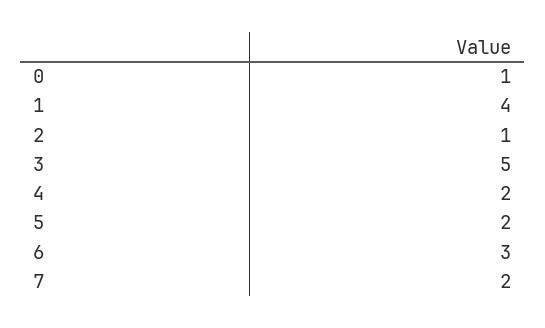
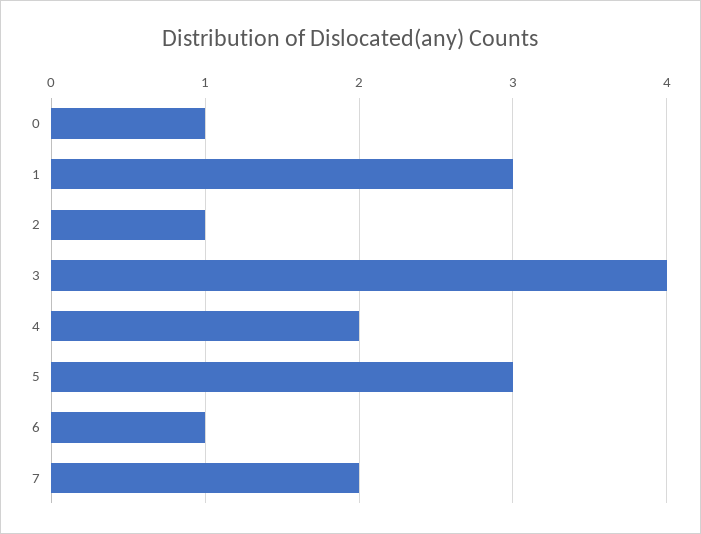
1: 4 -> 3
3: 5 -> 4
5: 2 -> 3
6: 3 -> 1

